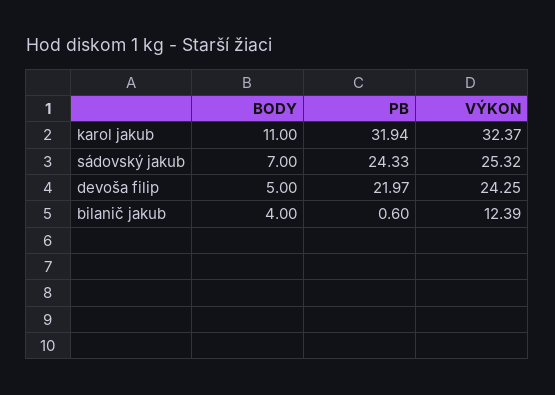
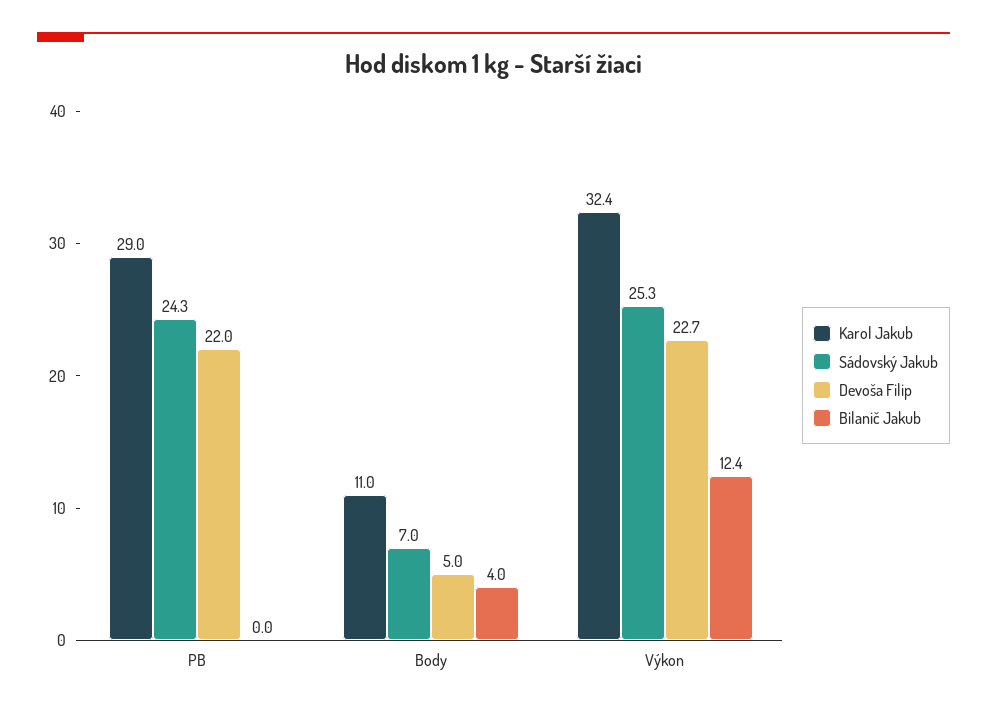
karol jakub, PB: 31.94 -> 29
devoša filip, VÝKON: 24.25 -> 22.7
bilanič jakub, PB: 0.6 -> 0

